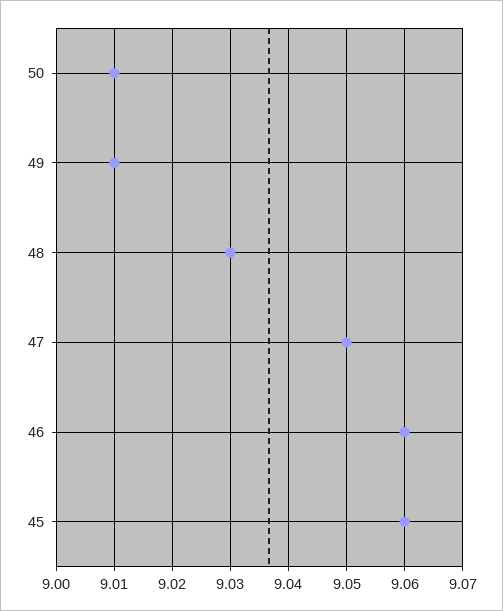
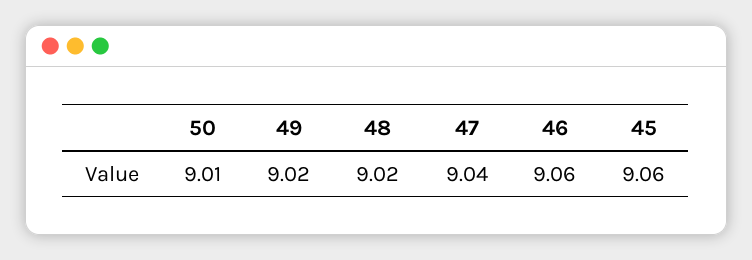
49: 9.01 -> 9.02
48: 9.03 -> 9.02
47: 9.05 -> 9.04

